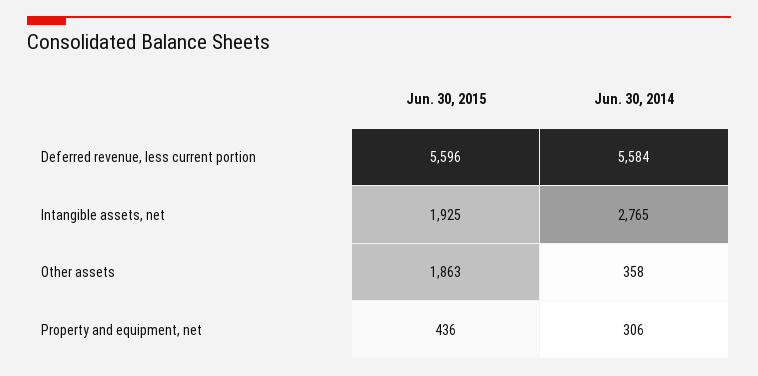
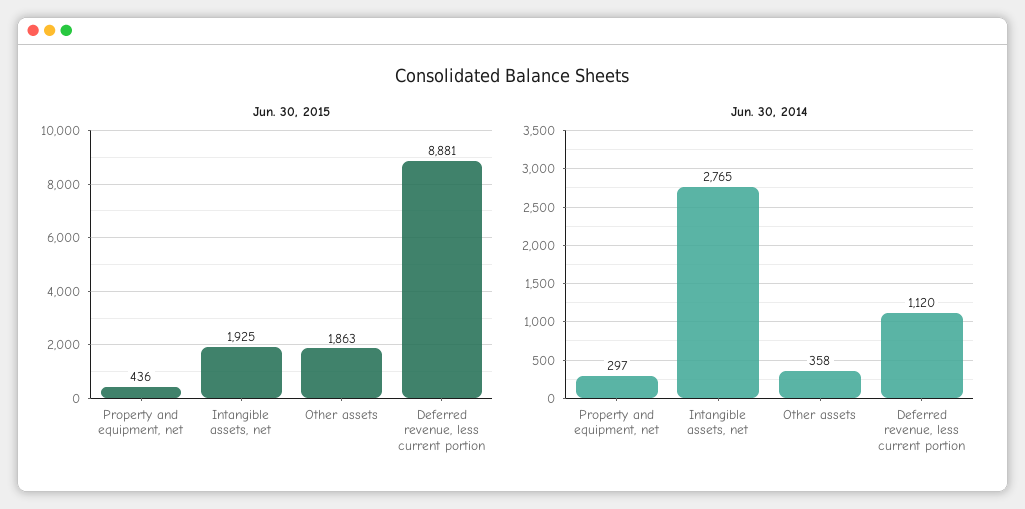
Jun. 30, 2015, Deferred revenue, less current portion: 5596 -> 8881
Jun. 30, 2014, Deferred revenue, less current portion: 5584 -> 1120
Jun. 30, 2014, Property and equipment, net: 306 -> 297

